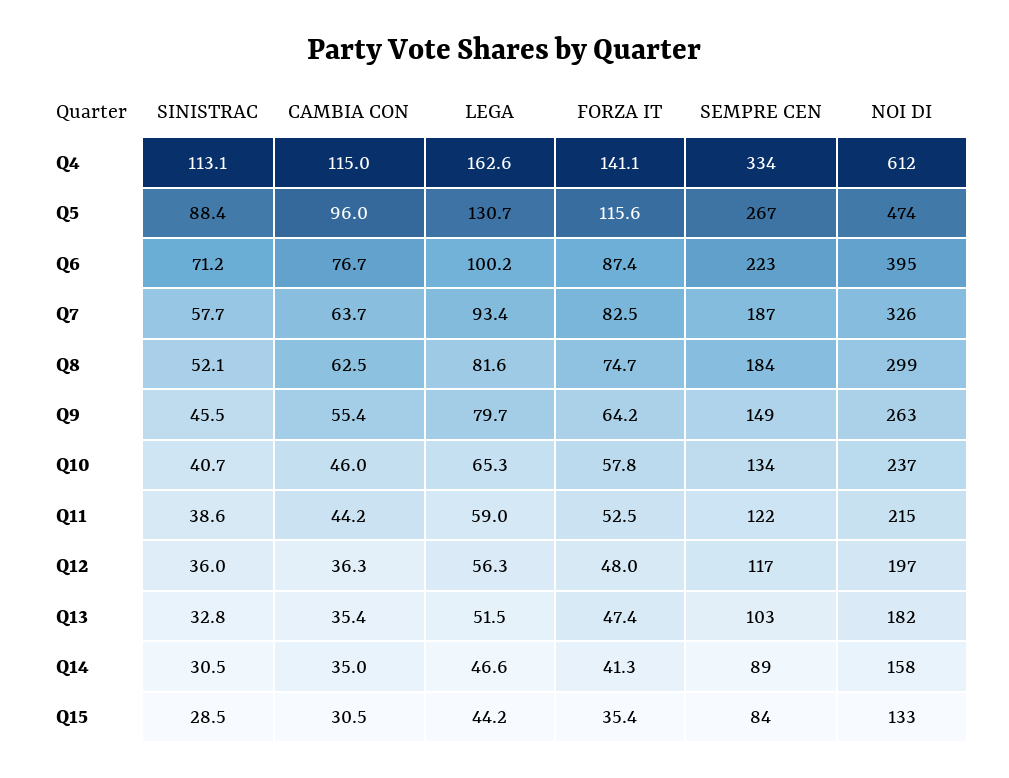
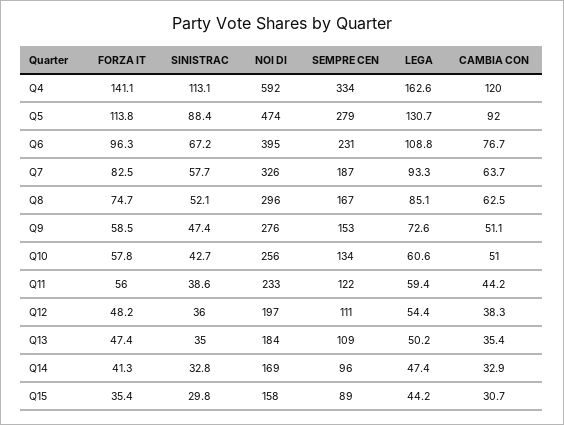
CAMBIA CON, Q4: 115 -> 120
NOI DI, Q4: 612 -> 592
CAMBIA CON, Q5: 96 -> 92
FORZA IT, Q5: 115.6 -> 113.8
SEMPRE CEN, Q5: 267 -> 279
SINISTRAC, Q6: 71.2 -> 67.2
LEGA, Q6: 100.2 -> 108.8
FORZA IT, Q6: 87.4 -> 96.3
SEMPRE CEN, Q6: 223 -> 231
LEGA, Q7: 93.4 -> 93.3
LEGA, Q8: 81.6 -> 85.1
SEMPRE CEN, Q8: 184 -> 167
NOI DI, Q8: 299 -> 296
SINISTRAC, Q9: 45.5 -> 47.4
CAMBIA CON, Q9: 55.4 -> 51.1
LEGA, Q9: 79.7 -> 72.6
FORZA IT, Q9: 64.2 -> 58.5
SEMPRE CEN, Q9: 149 -> 153
NOI DI, Q9: 263 -> 276
SINISTRAC, Q10: 40.7 -> 42.7
CAMBIA CON, Q10: 46 -> 51
LEGA, Q10: 65.3 -> 60.6
NOI DI, Q10: 237 -> 256
LEGA, Q11: 59 -> 59.4
FORZA IT, Q11: 52.5 -> 56
NOI DI, Q11: 215 -> 233
CAMBIA CON, Q12: 36.3 -> 38.3
LEGA, Q12: 56.3 -> 54.4
FORZA IT, Q12: 48 -> 48.2
SEMPRE CEN, Q12: 117 -> 111
SINISTRAC, Q13: 32.8 -> 35
LEGA, Q13: 51.5 -> 50.2
SEMPRE CEN, Q13: 103 -> 109
NOI DI, Q13: 182 -> 184
SINISTRAC, Q14: 30.5 -> 32.8
CAMBIA CON, Q14: 35 -> 32.9
LEGA, Q14: 46.6 -> 47.4
SEMPRE CEN, Q14: 89 -> 96
NOI DI, Q14: 158 -> 169
SINISTRAC, Q15: 28.5 -> 29.8
CAMBIA CON, Q15: 30.5 -> 30.7
SEMPRE CEN, Q15: 84 -> 89
NOI DI, Q15: 133 -> 158

